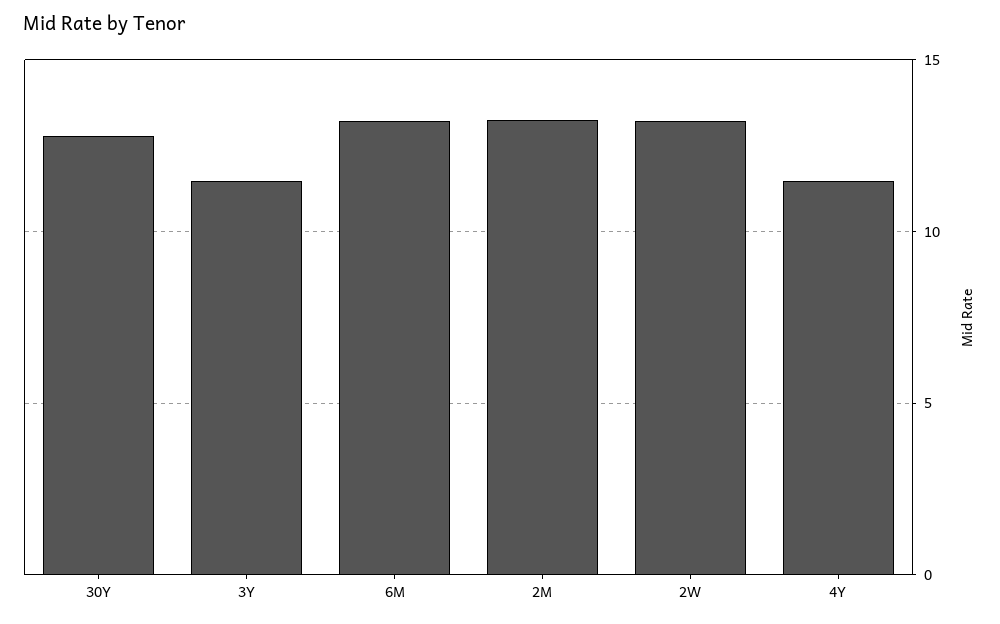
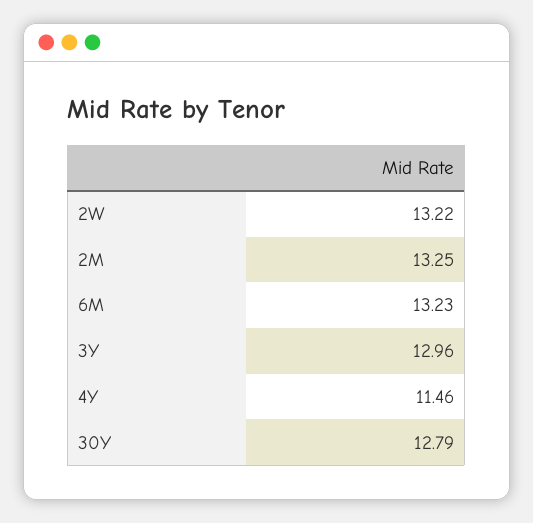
3Y: 11.5 -> 12.96

